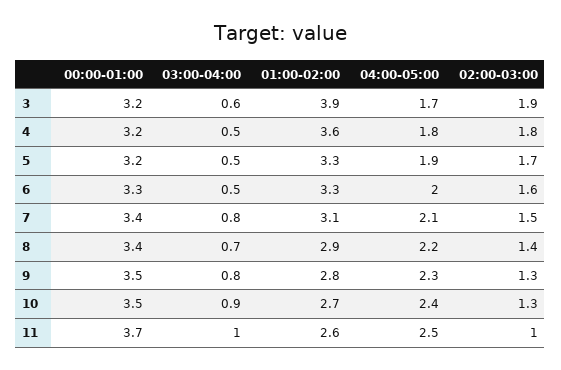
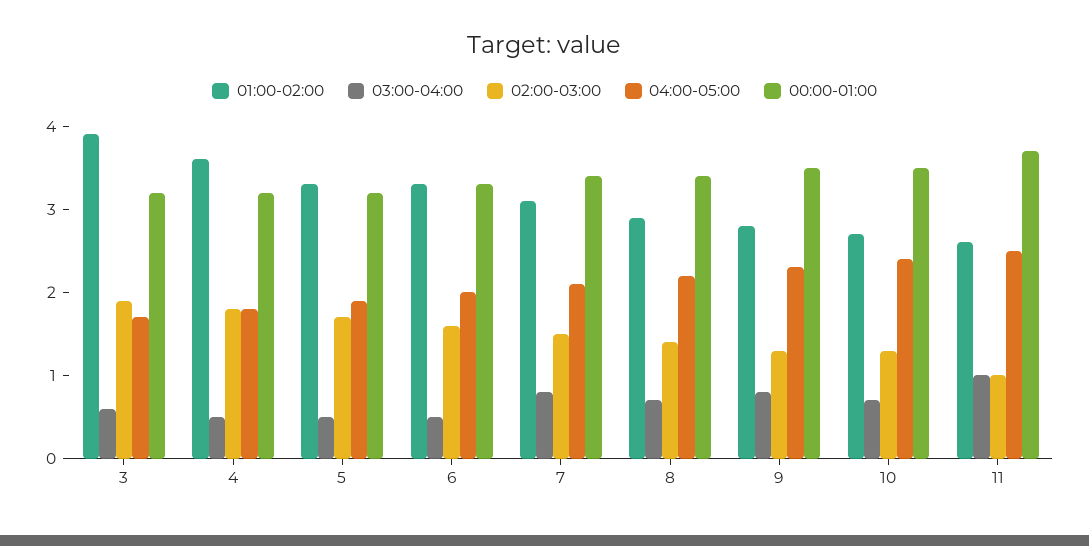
03:00-04:00, 10: 0.9 -> 0.7

